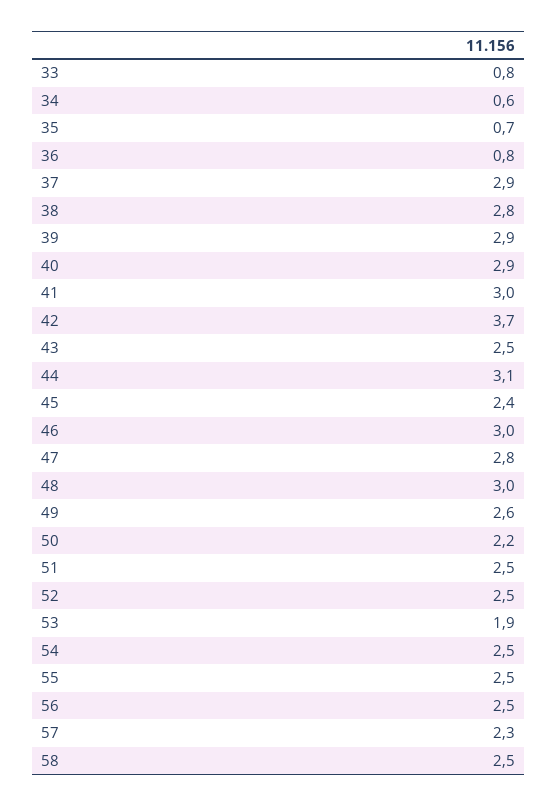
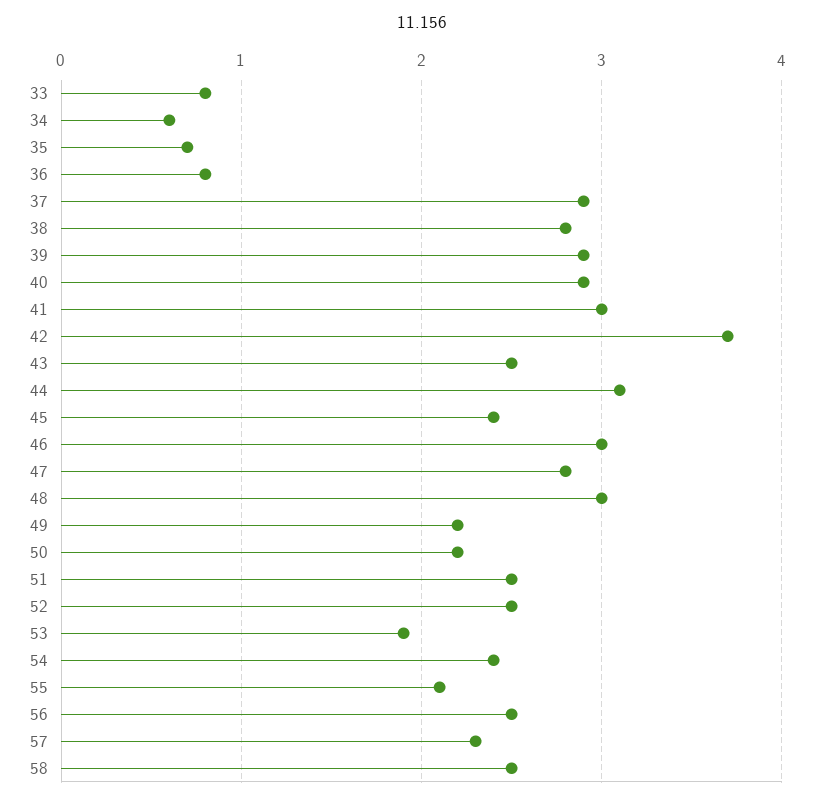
49: 2.6 -> 2.2
54: 2.5 -> 2.4
55: 2.5 -> 2.1

